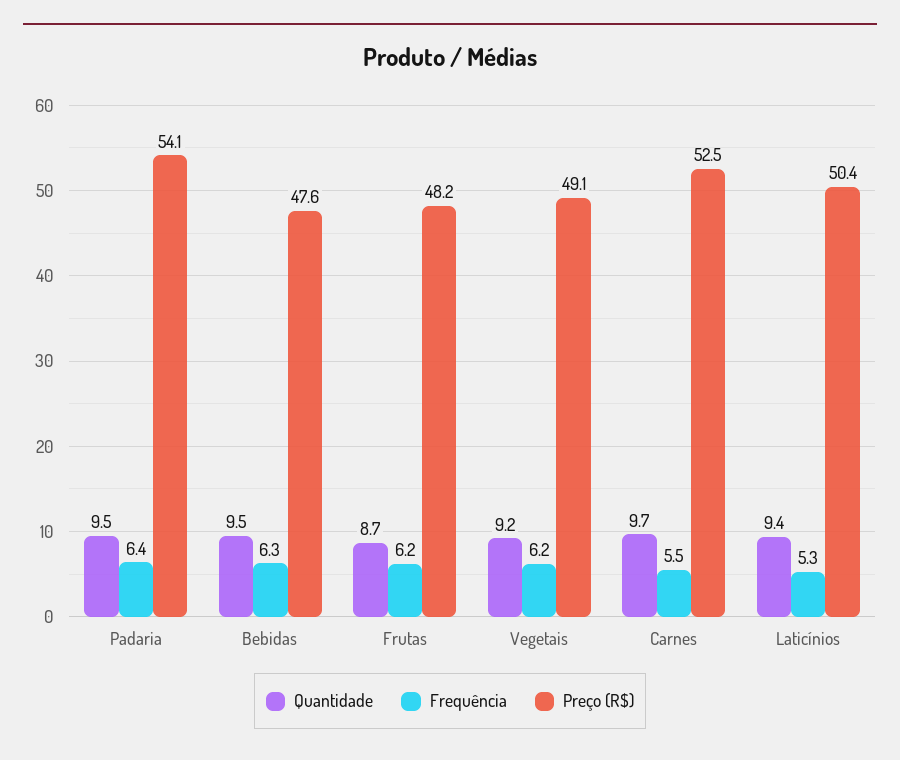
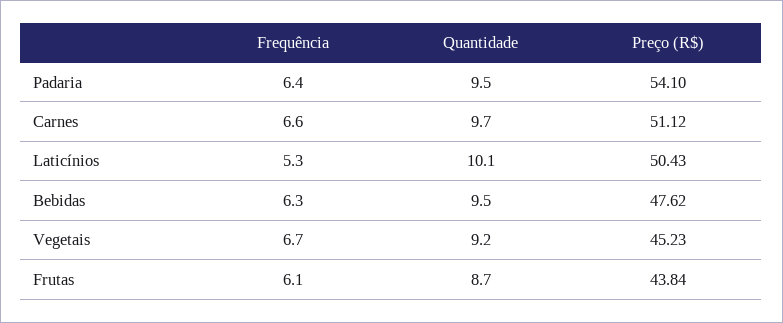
Frequência, Frutas: 6.2 -> 6.1
Preço (R$), Frutas: 48.2 -> 43.84
Frequência, Vegetais: 6.2 -> 6.7
Preço (R$), Vegetais: 49.1 -> 45.23
Frequência, Carnes: 5.5 -> 6.6
Preço (R$), Carnes: 52.5 -> 51.12
Quantidade, Laticínios: 9.4 -> 10.1

